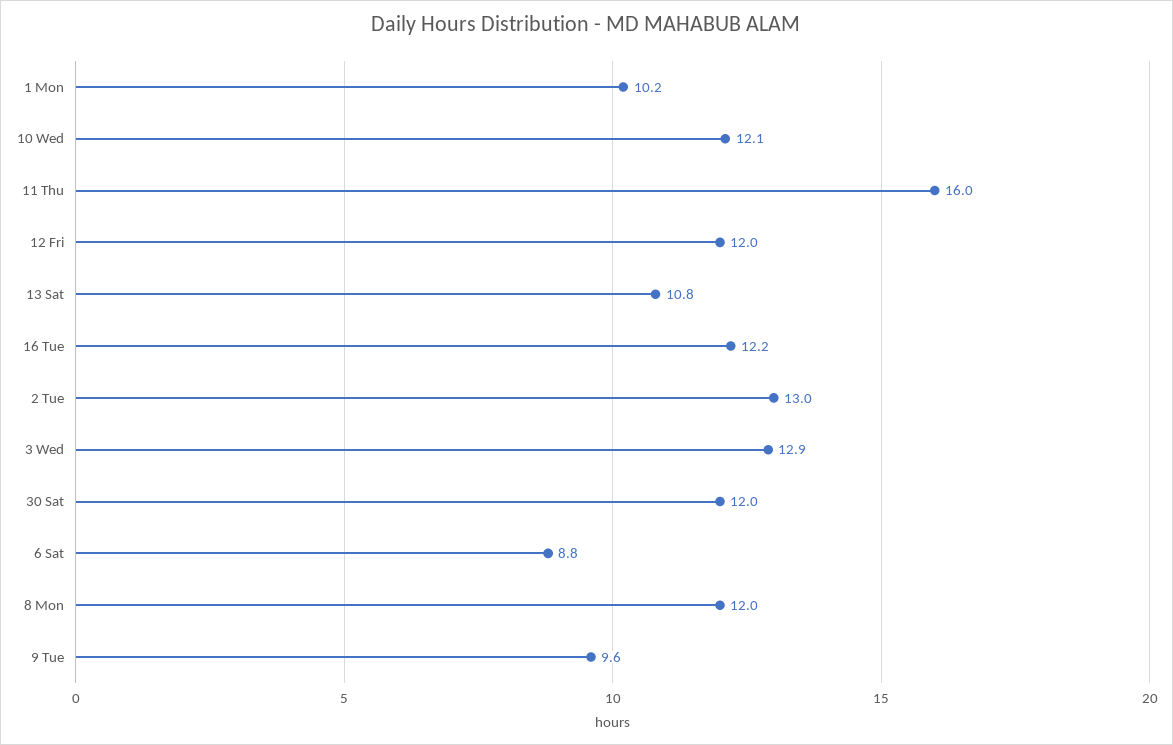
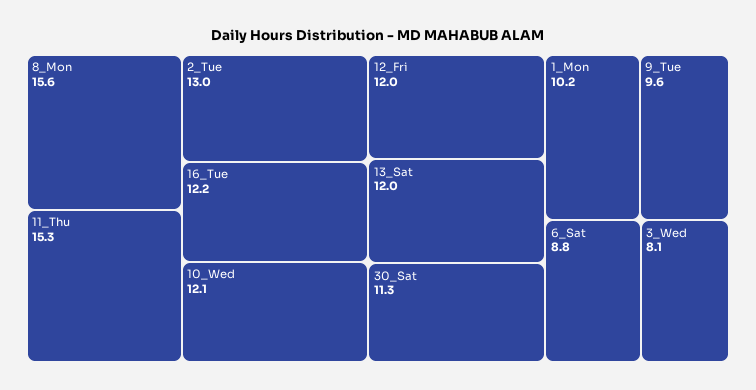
11 Thu: 16 -> 15.3
13 Sat: 10.8 -> 12
3 Wed: 12.9 -> 8.1
30 Sat: 12 -> 11.3
8 Mon: 12 -> 15.6

